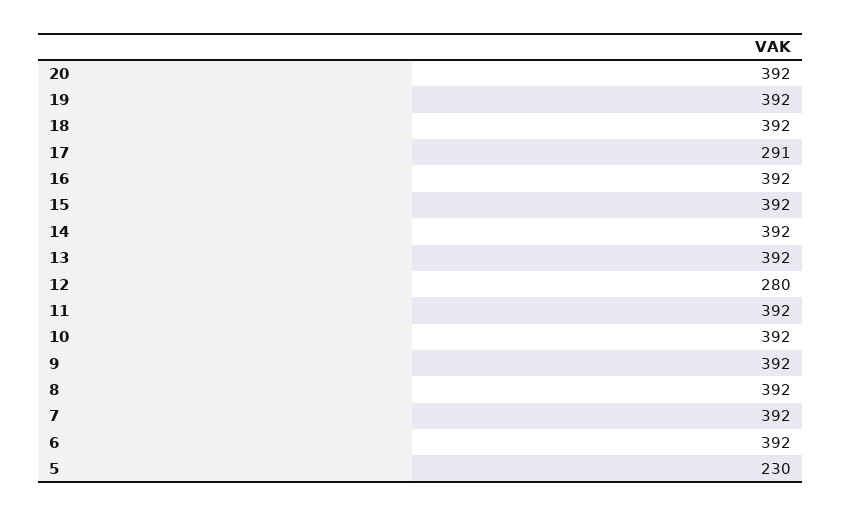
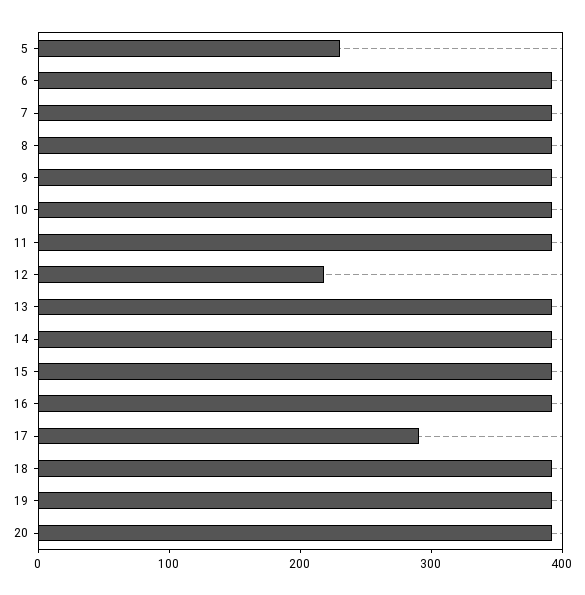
12: 280 -> 220

